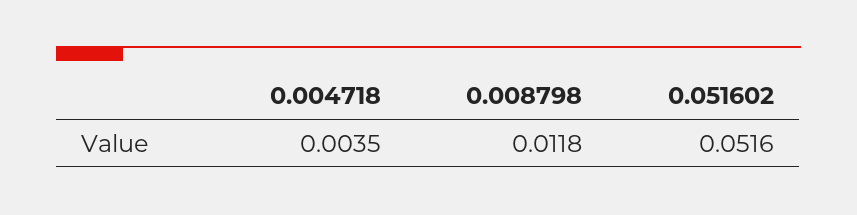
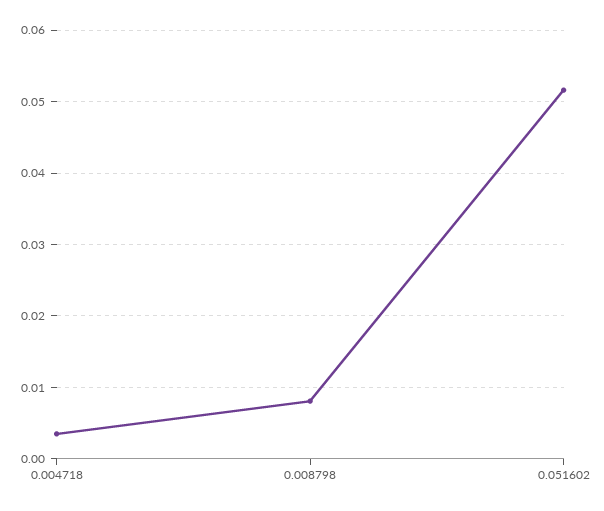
0.008798: 0.0118 -> 0.008

